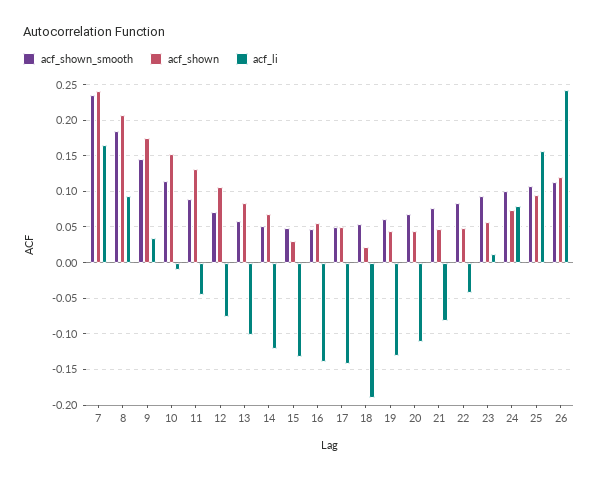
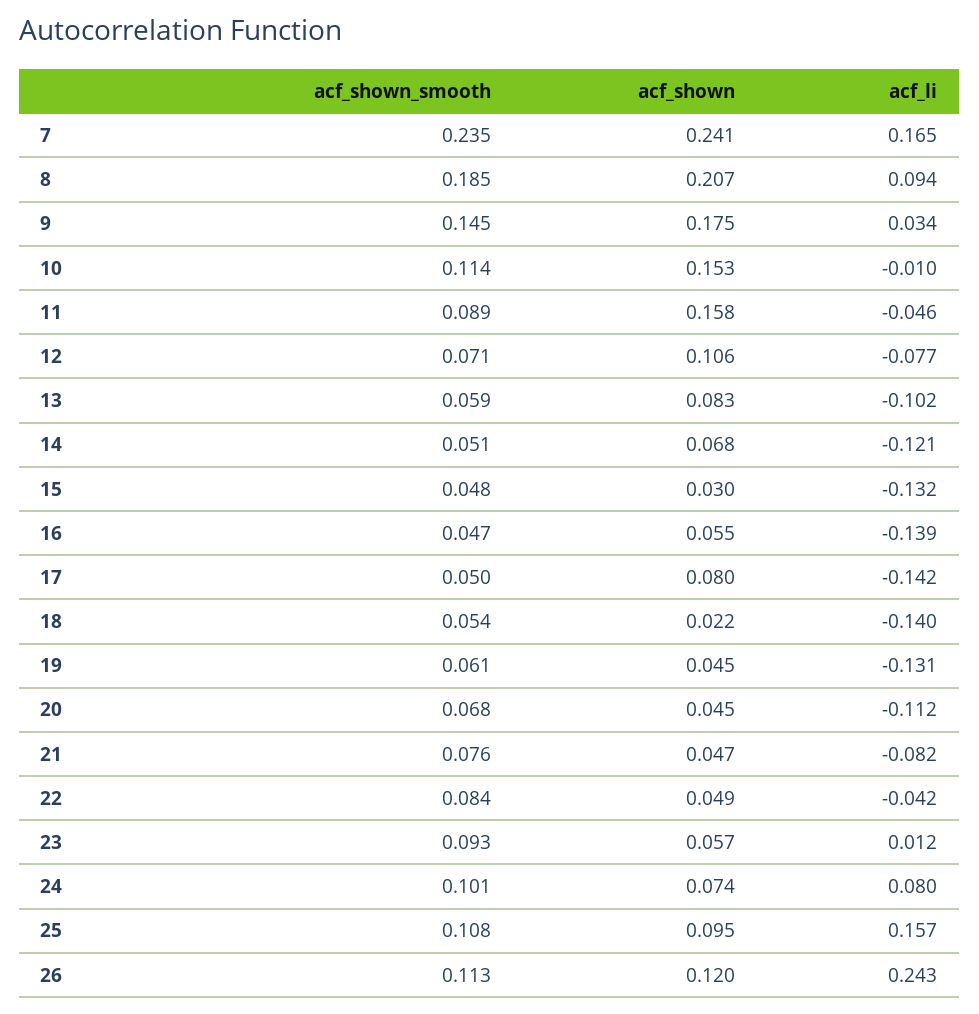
acf_shown, 11: 0.13 -> 0.158
acf_shown, 17: 0.05 -> 0.08
acf_li, 18: -0.19 -> -0.14

